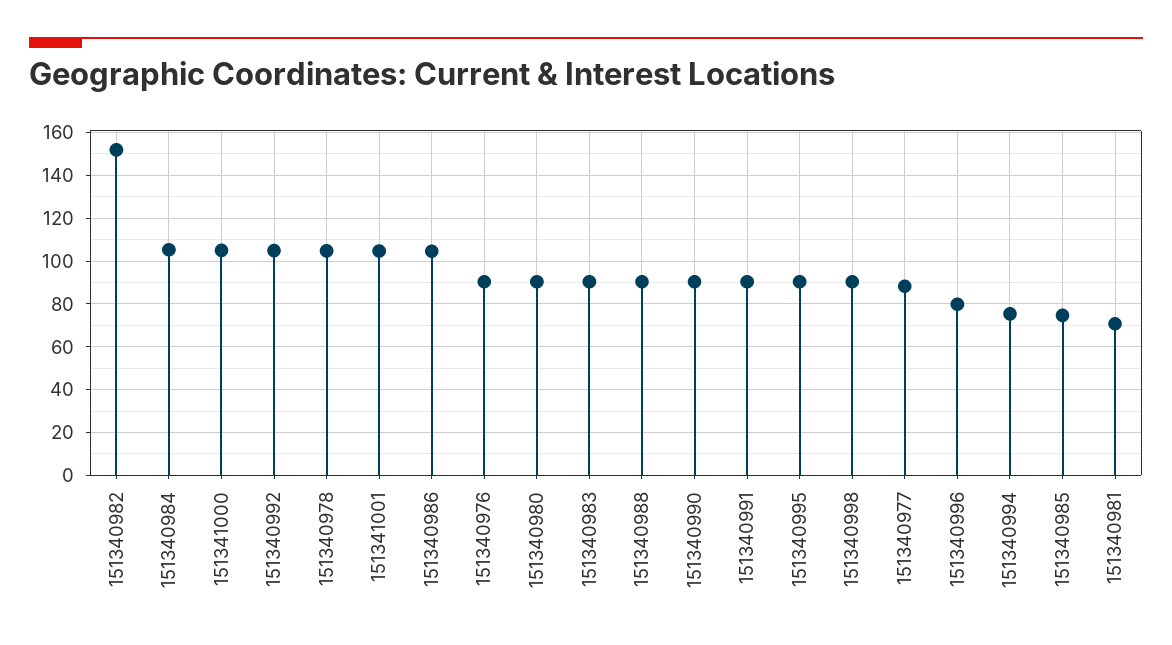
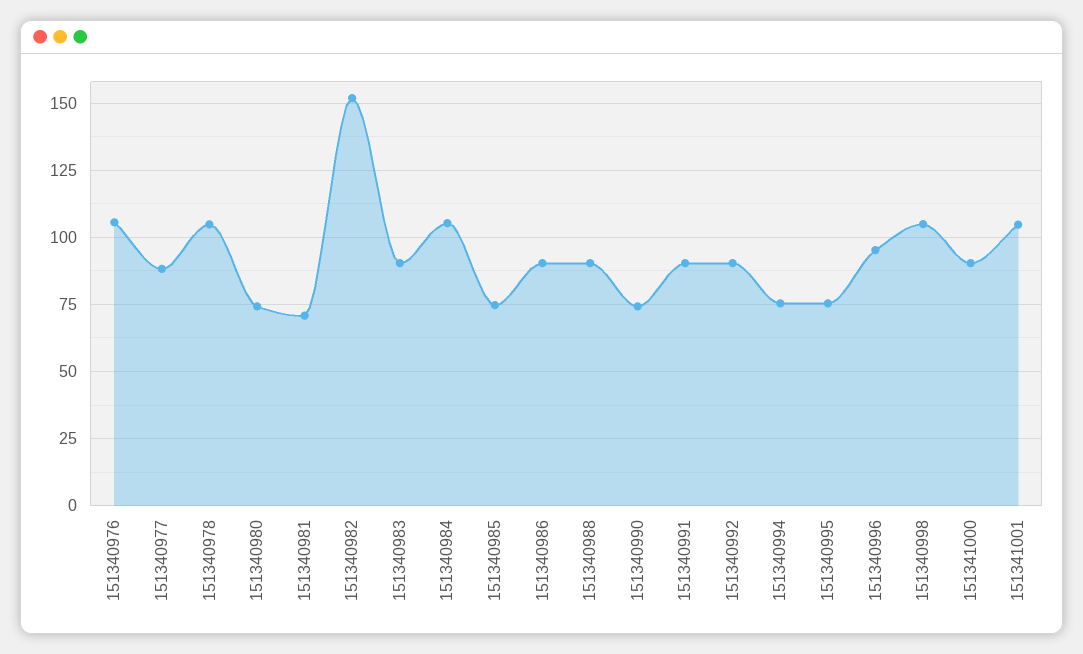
151341000: 105 -> 90
151340992: 105 -> 90
151340986: 105 -> 90
151340976: 90 -> 105
151340980: 90 -> 75
151340990: 90 -> 75
151340995: 90 -> 75
151340998: 90 -> 105
151340996: 80 -> 95

